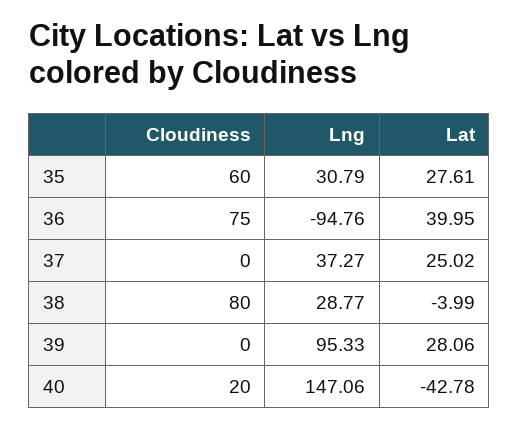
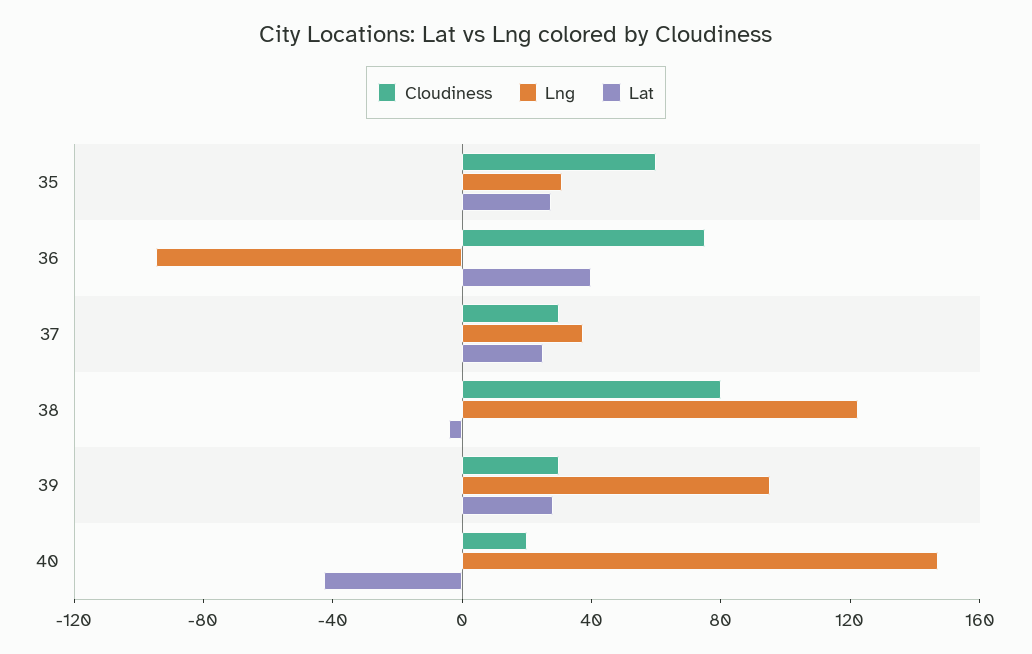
Cloudiness, 37: 0 -> 30
Lng, 38: 28.77 -> 120
Cloudiness, 39: 0 -> 30

